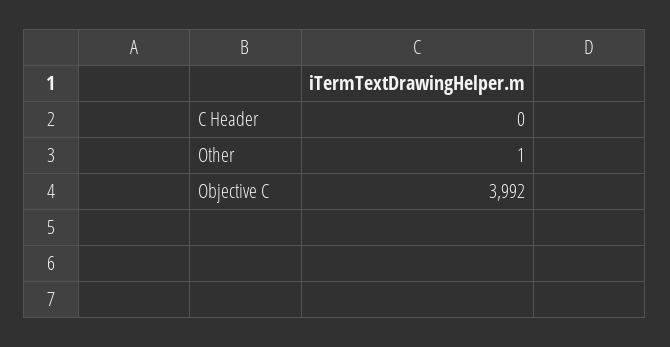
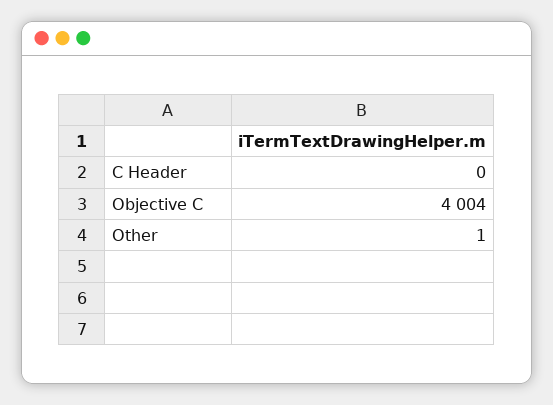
Objective C: 3992 -> 4004

